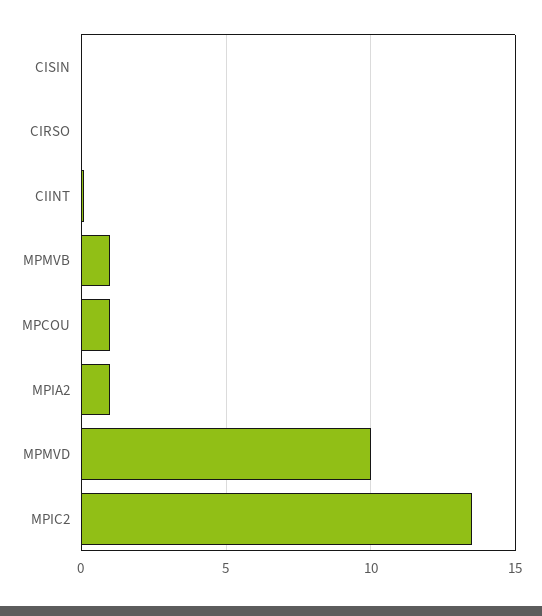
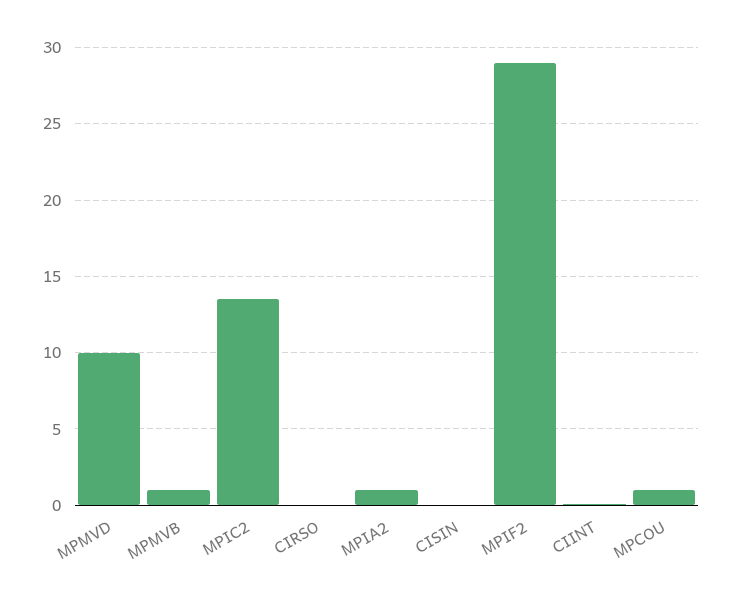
MPIF2: none -> 29

